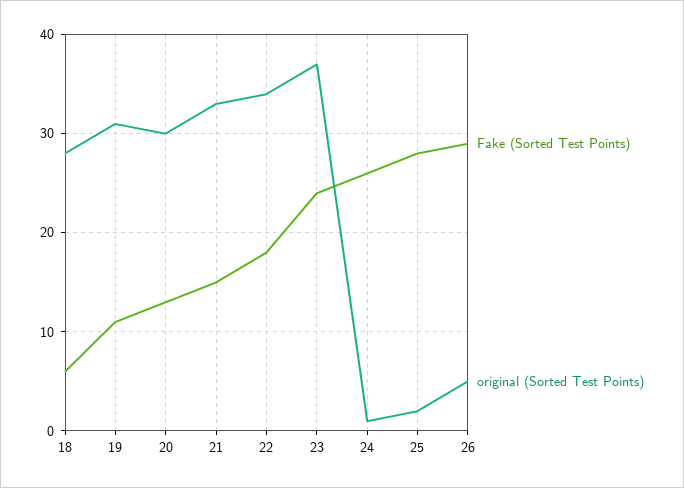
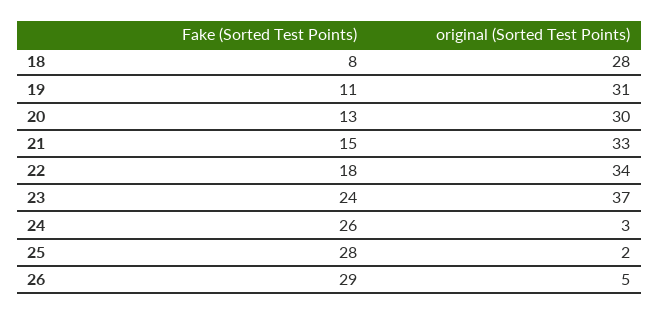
Fake (Sorted Test Points), 18: 6 -> 8
original (Sorted Test Points), 24: 1 -> 3

